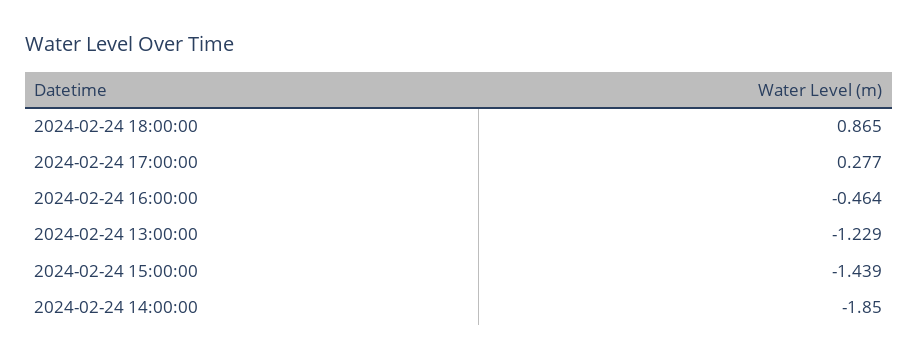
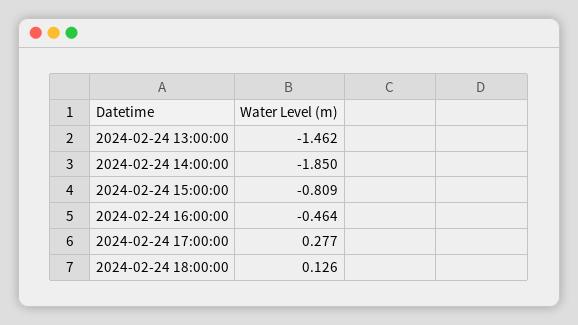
2024-02-24 18:00:00: 0.865 -> 0.126
2024-02-24 13:00:00: -1.229 -> -1.462
2024-02-24 15:00:00: -1.439 -> -0.809

